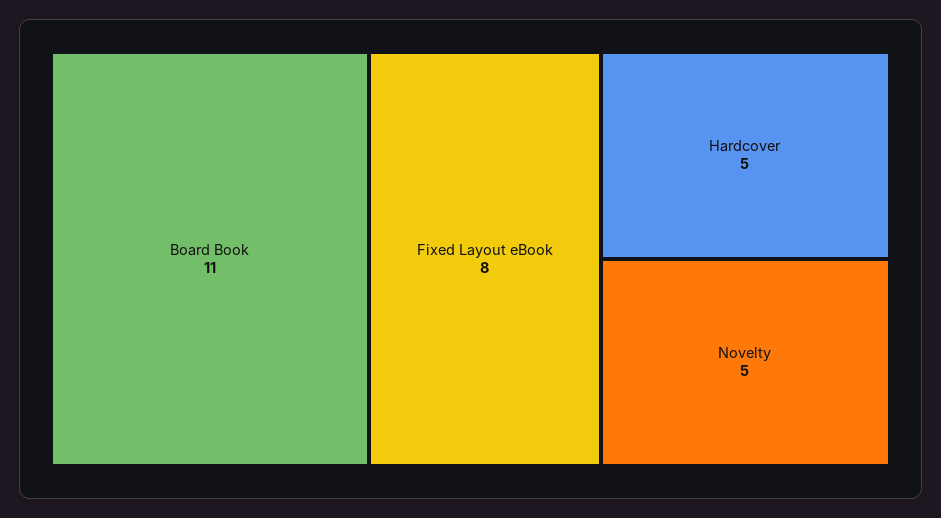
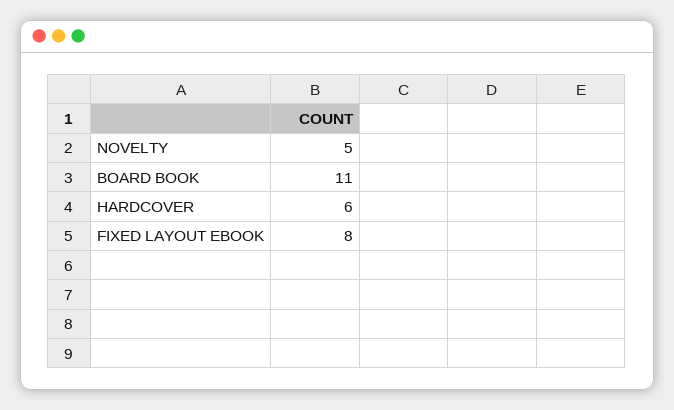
Hardcover: 5 -> 6

